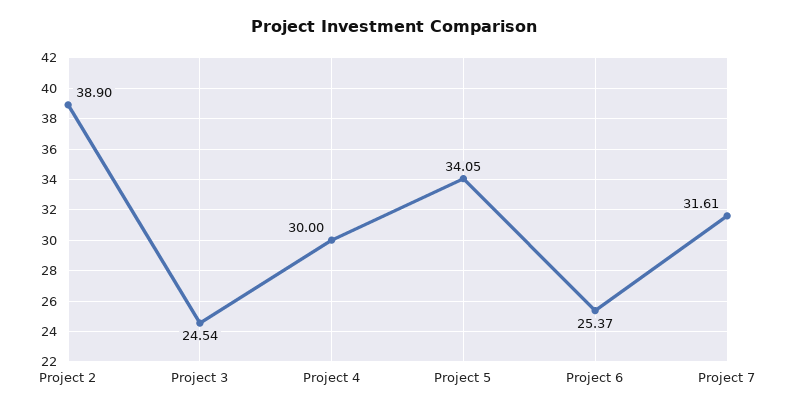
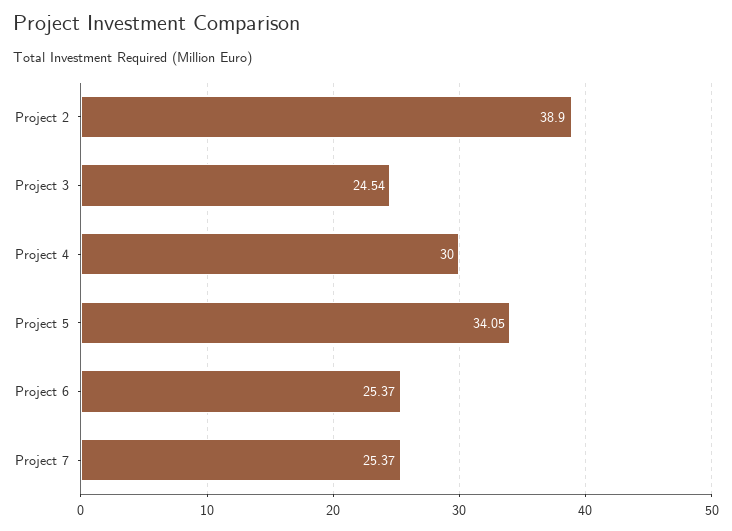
Project 7: 31.61 -> 25.37

